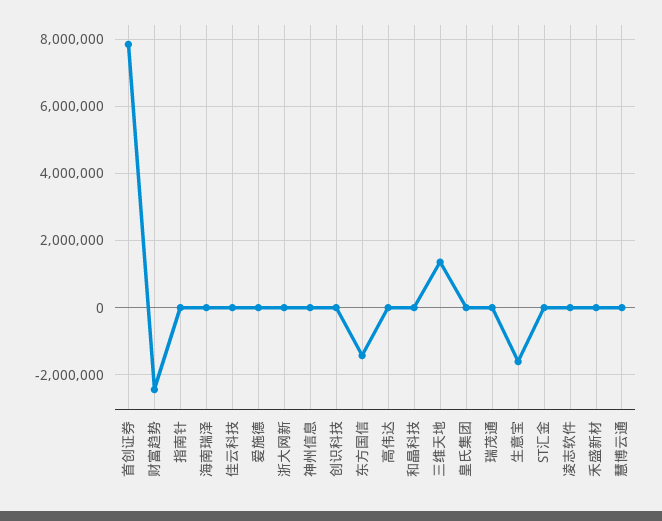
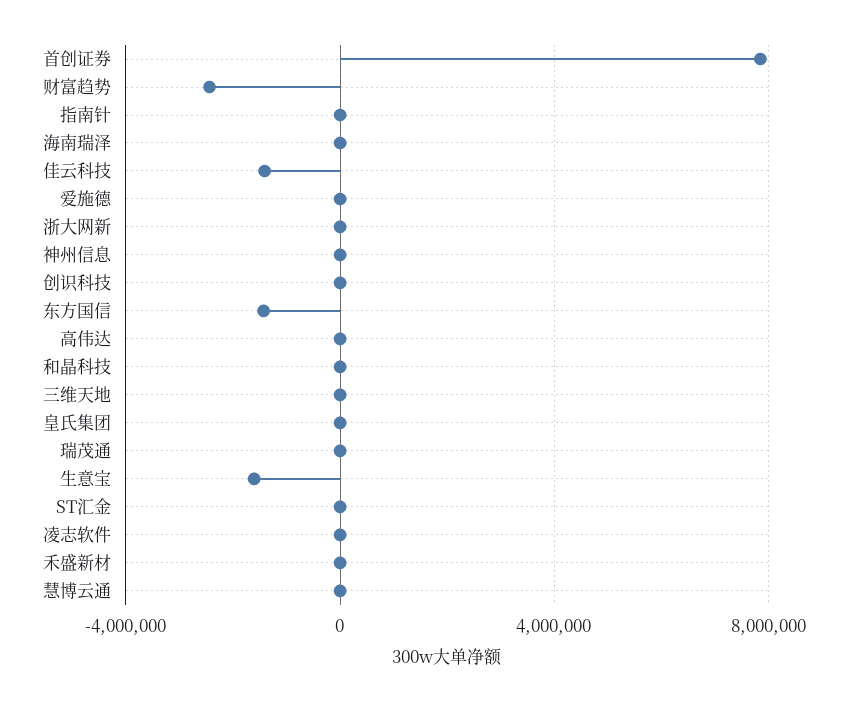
佳云科技: 0 -> -1500000
三维天地: 1400000 -> 0

